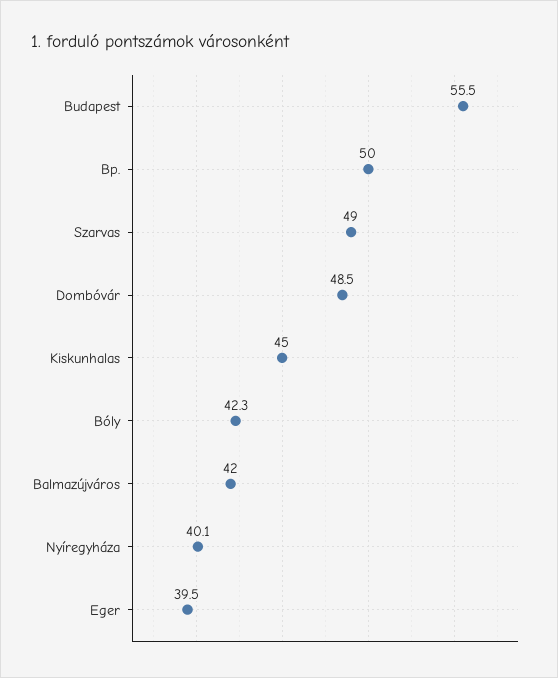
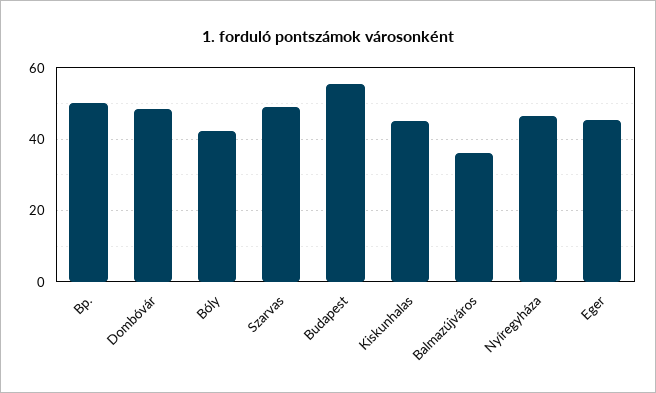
Balmazújváros: 42 -> 36
Nyíregyháza: 40.1 -> 46
Eger: 39.5 -> 46

